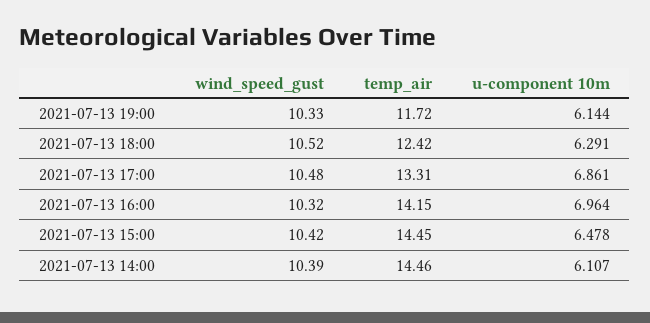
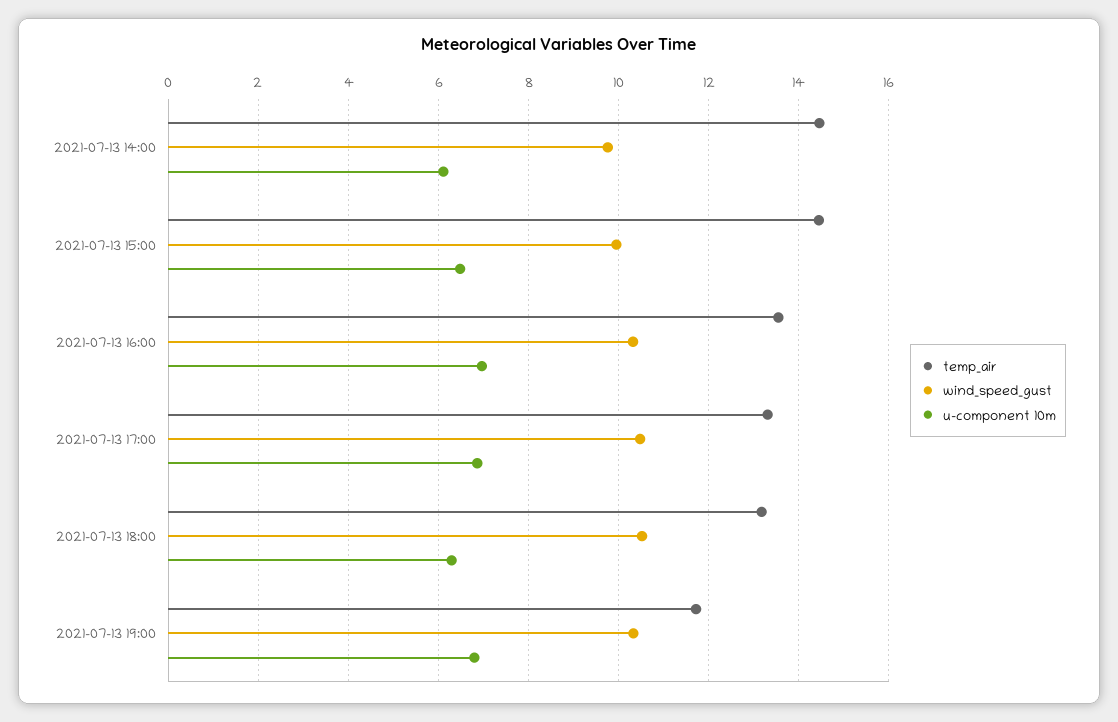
u-component 10m, 2021-07-13 19:00: 6.144 -> 6.8
temp_air, 2021-07-13 18:00: 12.42 -> 13.2
temp_air, 2021-07-13 16:00: 14.15 -> 13.6
wind_speed_gust, 2021-07-13 15:00: 10.42 -> 10
wind_speed_gust, 2021-07-13 14:00: 10.39 -> 9.8

